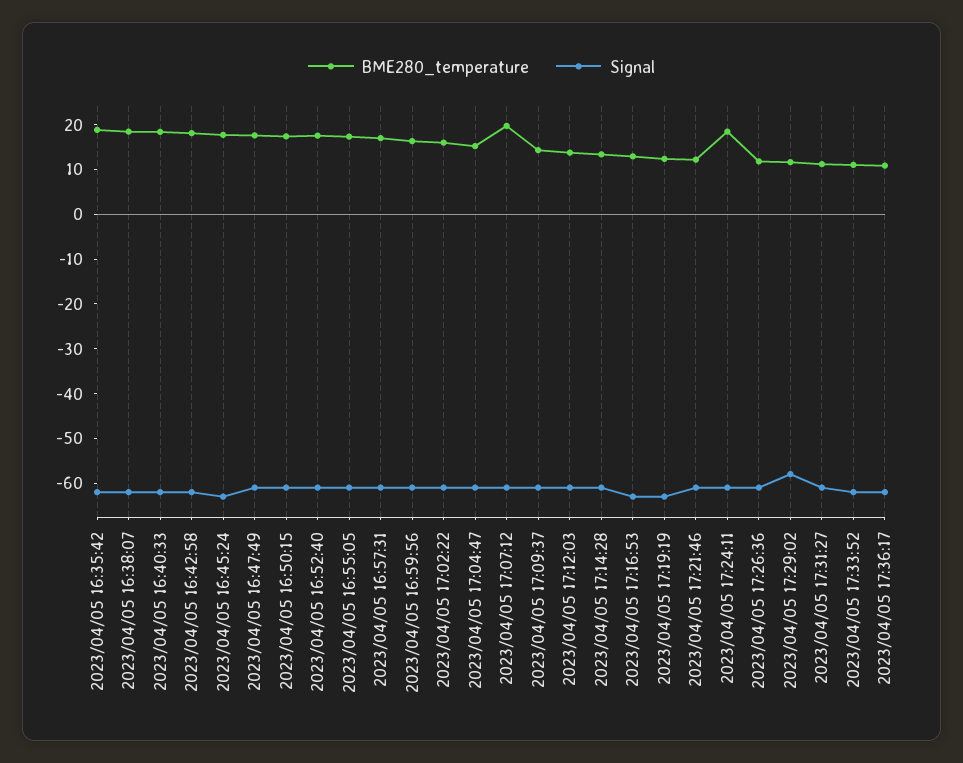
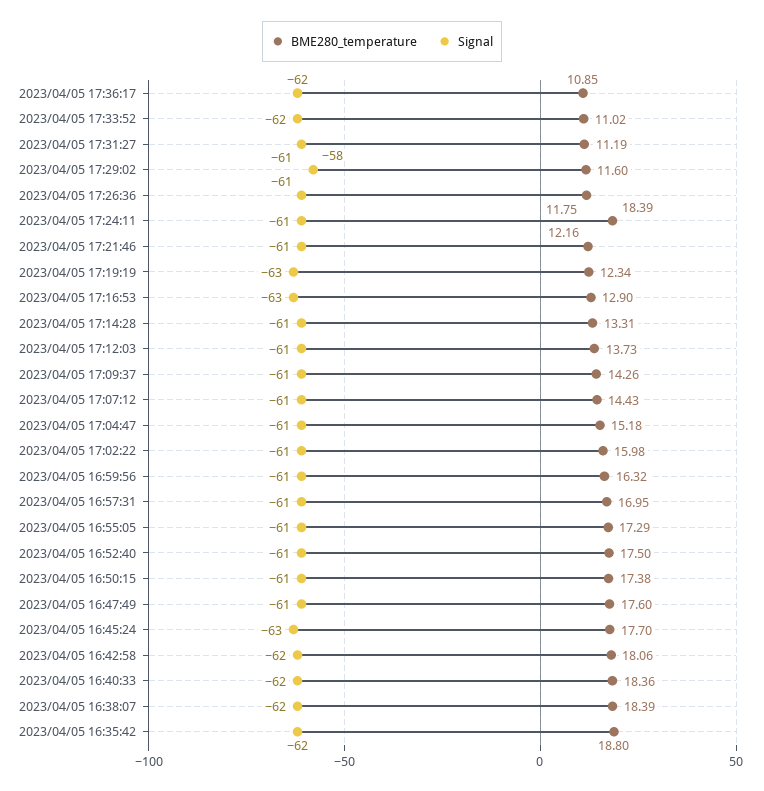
BME280_temperature, 2023/04/05 17:07:12: 20 -> 14.43

